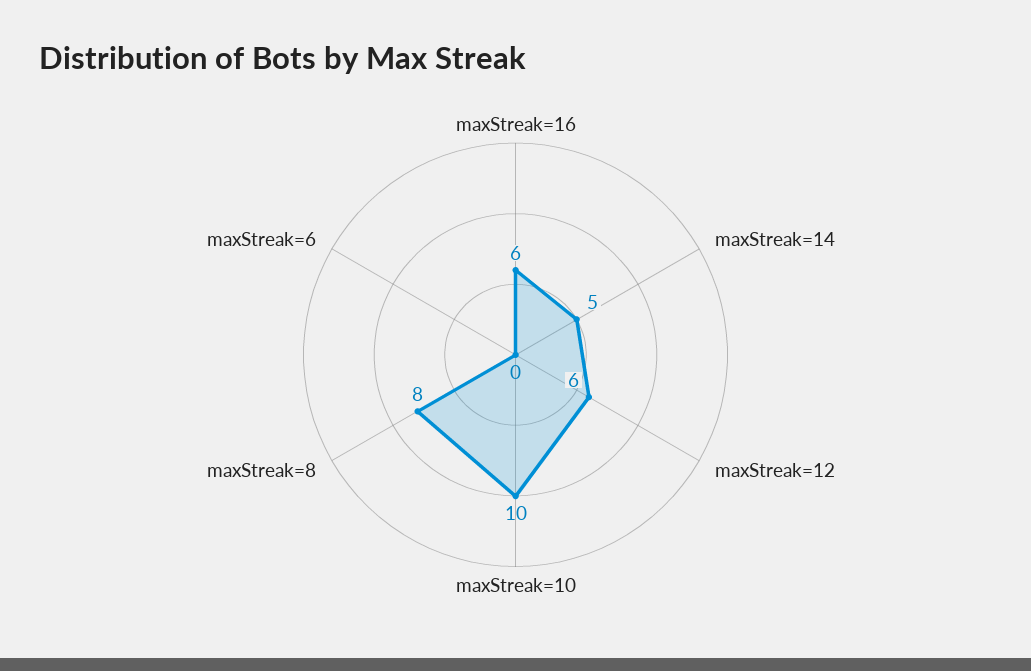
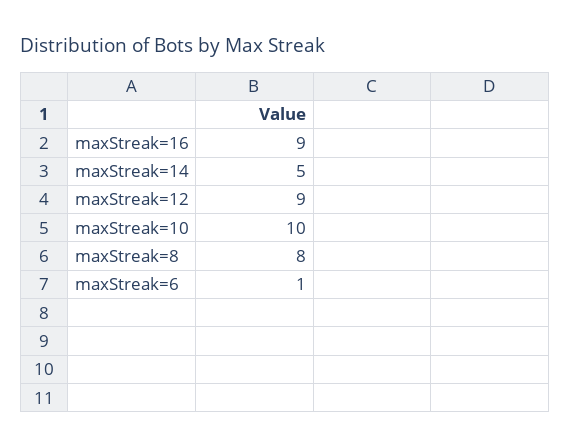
maxStreak=16: 6 -> 9
maxStreak=12: 6 -> 9
maxStreak=6: 0 -> 1

